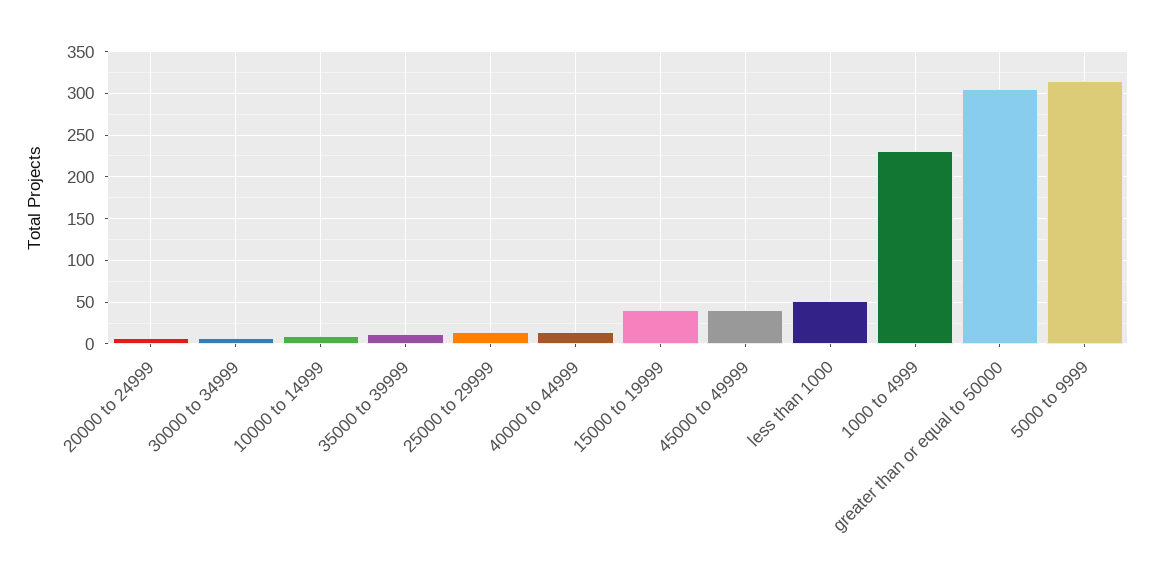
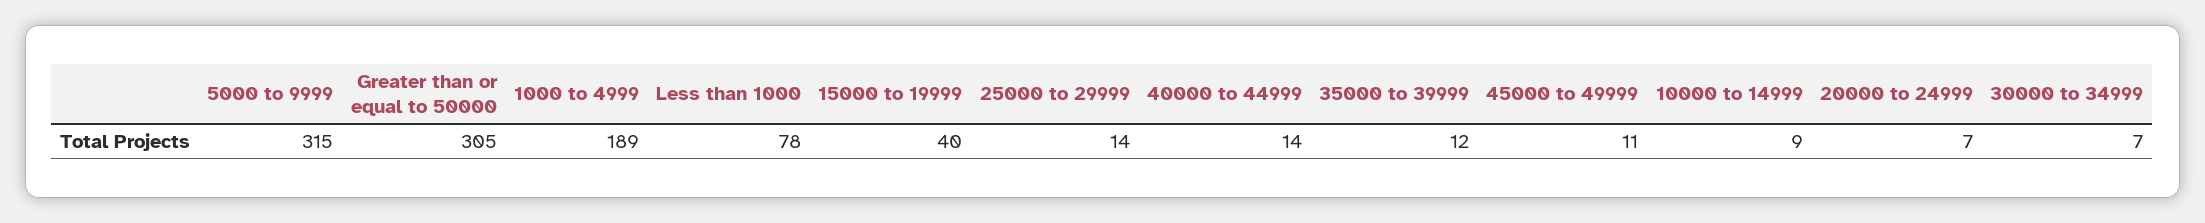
45000 to 49999: 40 -> 11
less than 1000: 50 -> 78
1000 to 4999: 230 -> 189

